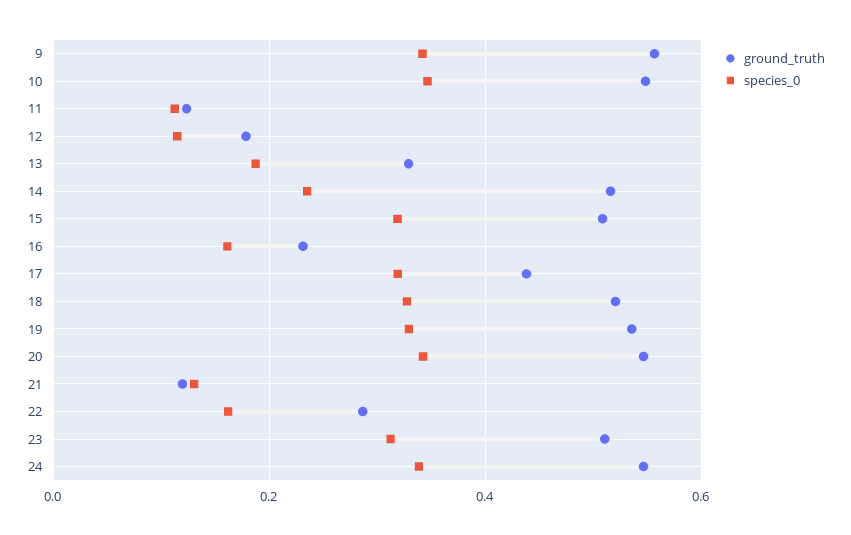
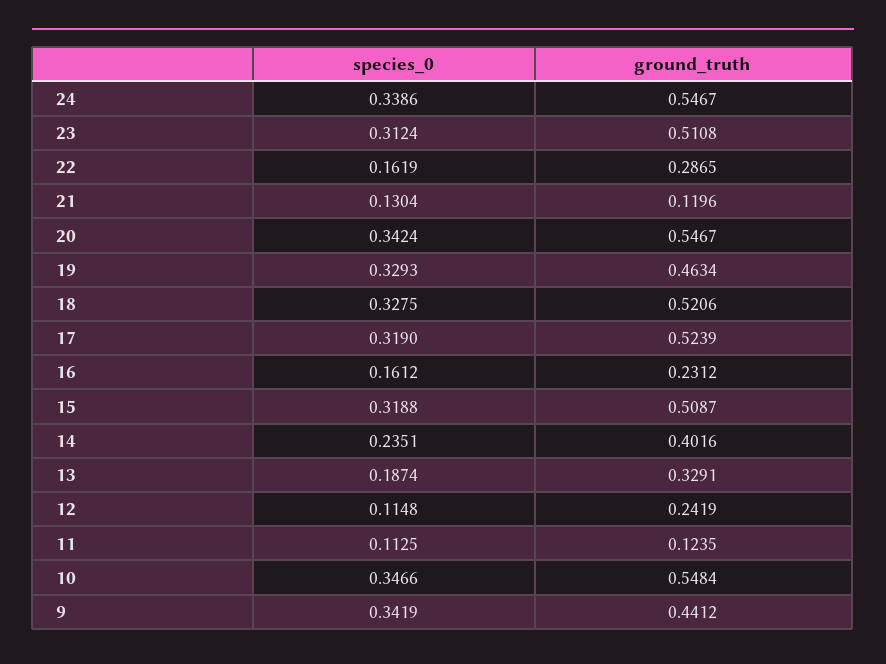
ground_truth, 9: 0.56 -> 0.4412
ground_truth, 12: 0.18 -> 0.2419
ground_truth, 14: 0.52 -> 0.4016
ground_truth, 17: 0.44 -> 0.5239
ground_truth, 19: 0.54 -> 0.4634

